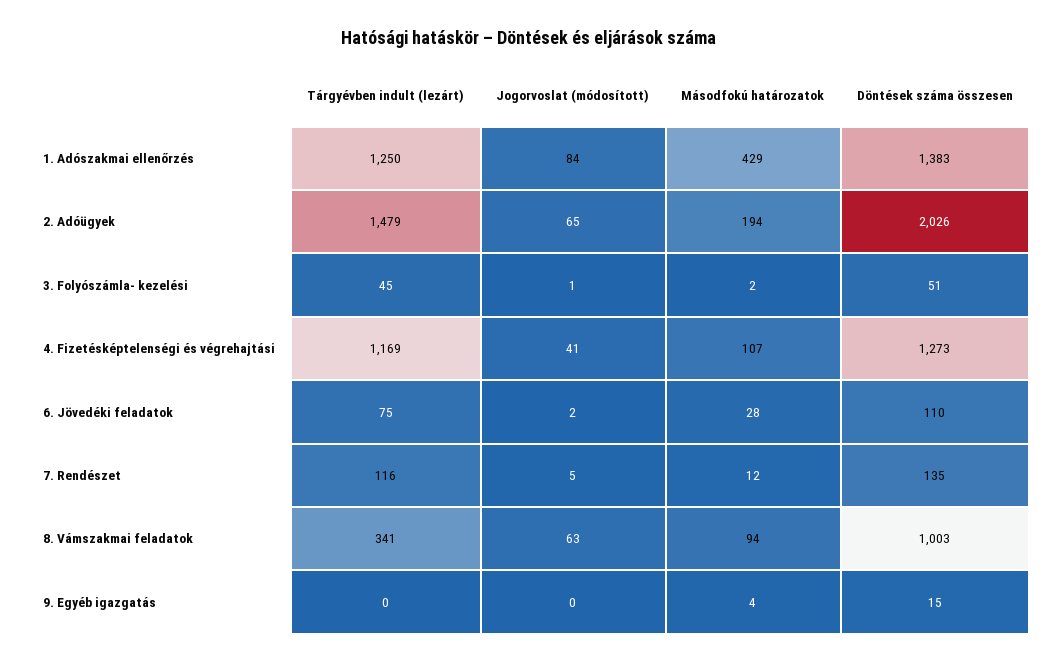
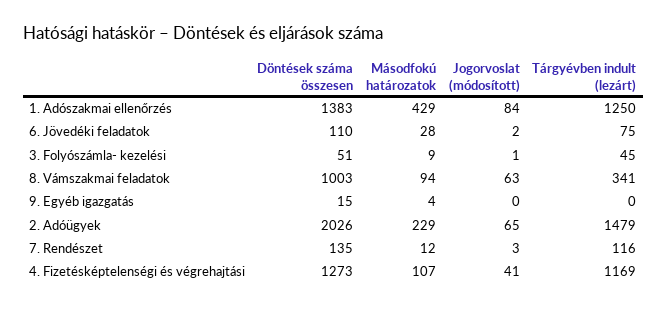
Másodfokú határozatok, 2. Adóügyek: 194 -> 229
Másodfokú határozatok, 3. Folyószámla- kezelési: 2 -> 9
Jogorvoslat (módosított), 7. Rendészet: 5 -> 3

